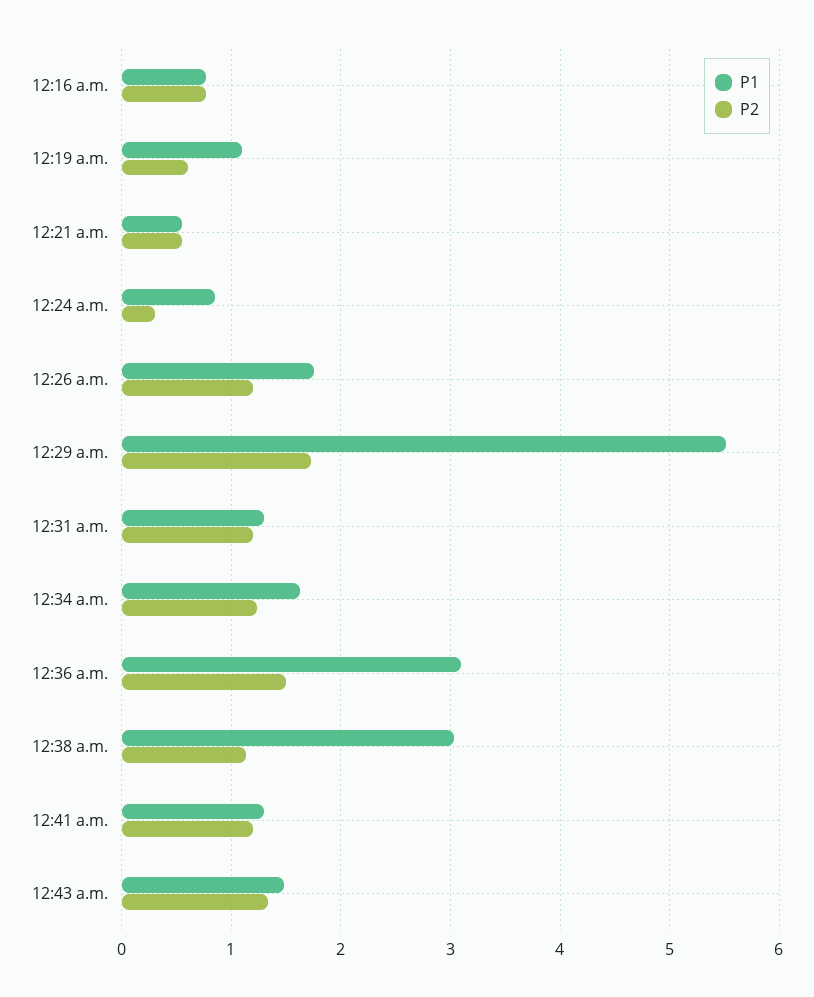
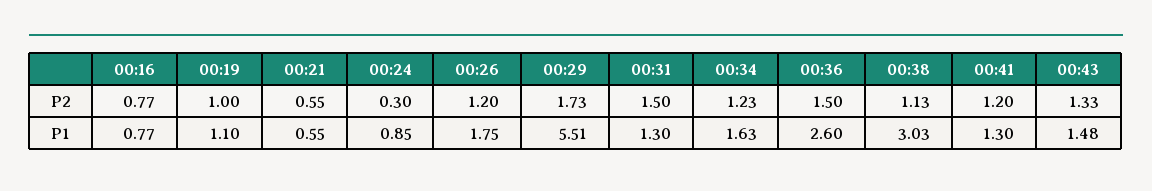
P2, 12:19 a.m.: 0.6 -> 1
P2, 12:31 a.m.: 1.2 -> 1.5
P1, 12:36 a.m.: 3.1 -> 2.6

